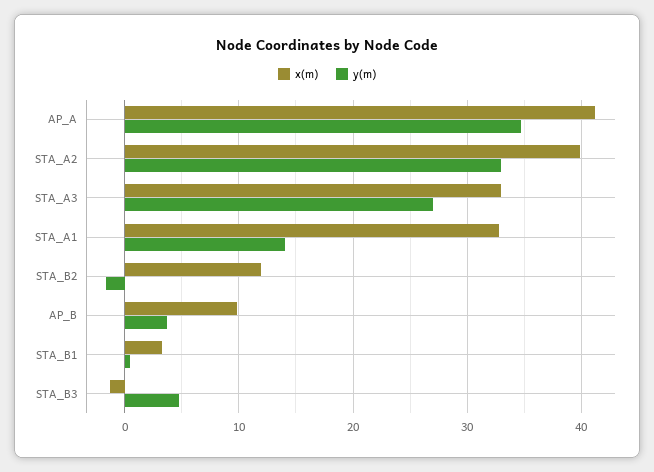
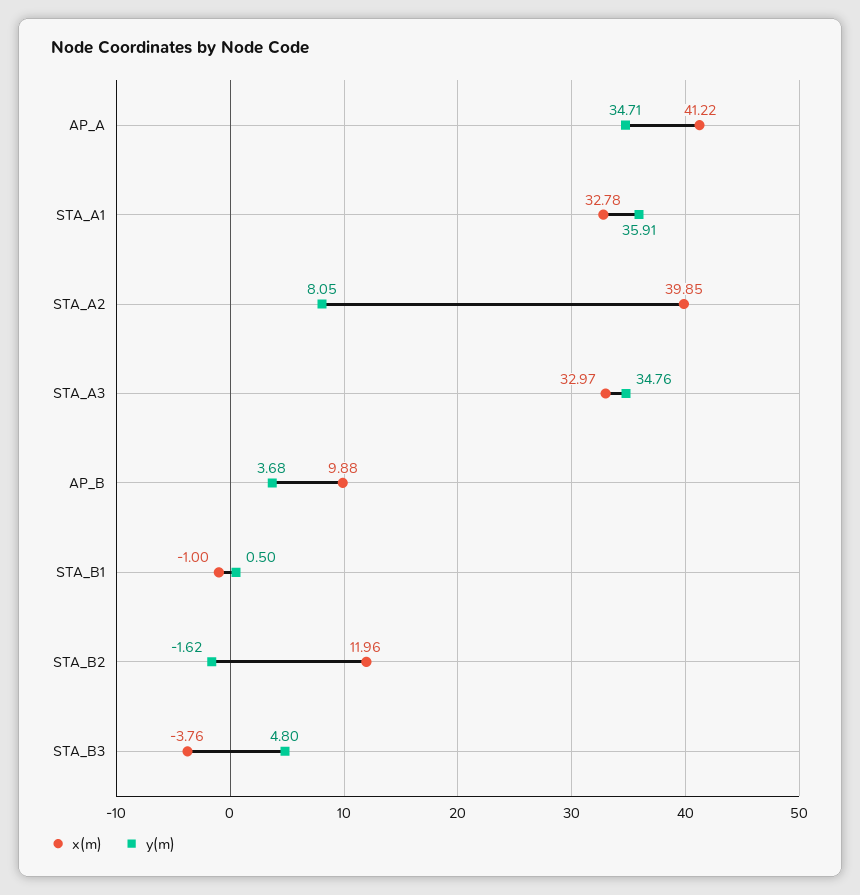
y(m), STA_A2: 33 -> 8.05
y(m), STA_A3: 27 -> 34.76
y(m), STA_A1: 14 -> 35.91
x(m), STA_B1: 3 -> -1
x(m), STA_B3: -1 -> -3.76

